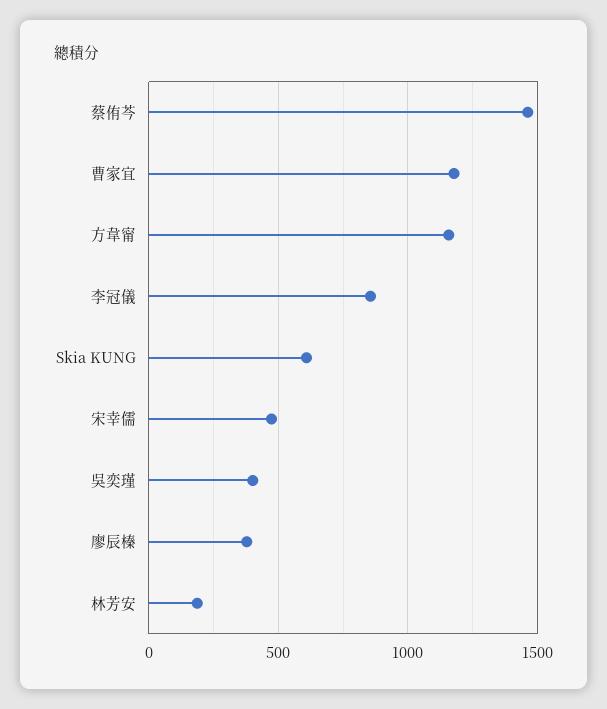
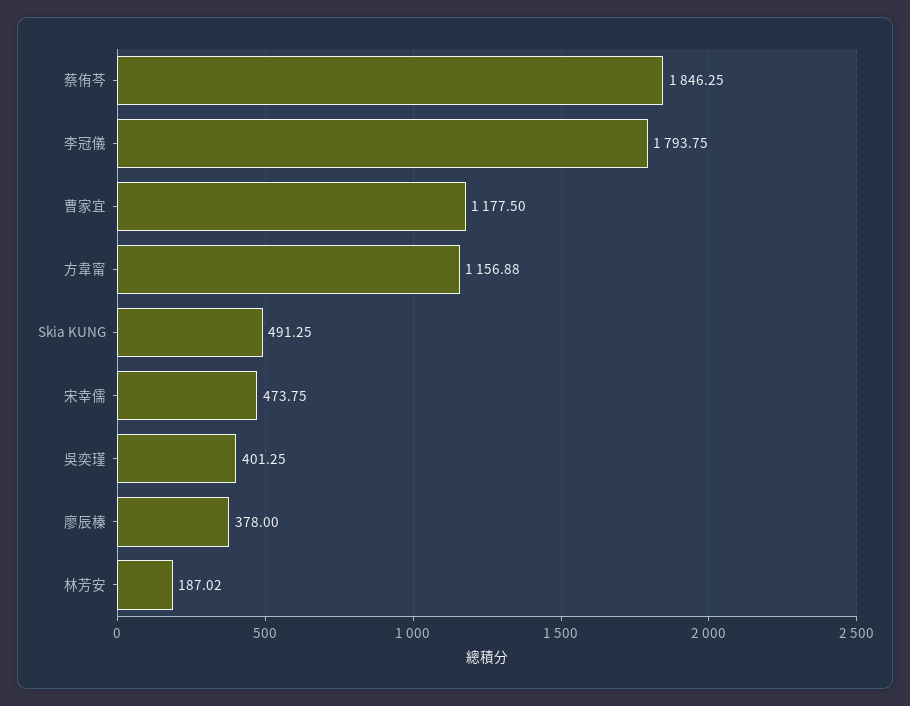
蔡侑芩: 1450 -> 1846.25
李冠儀: 850 -> 1793.75
Skia KUNG: 600 -> 491.25

